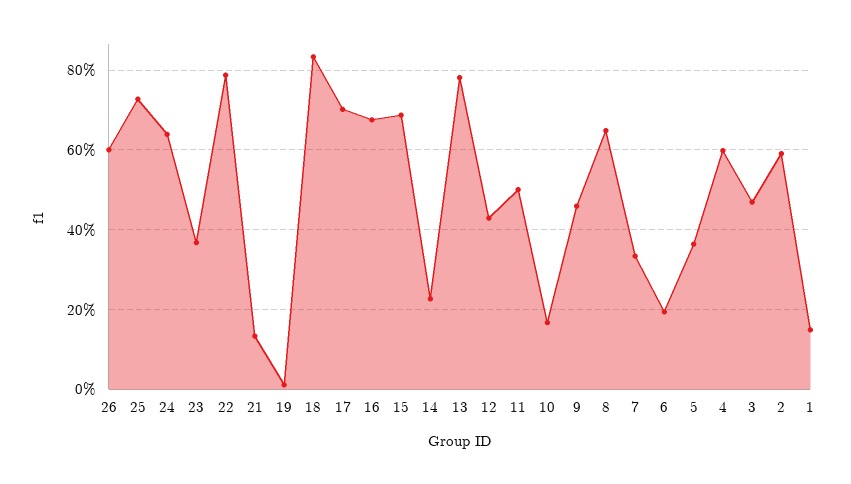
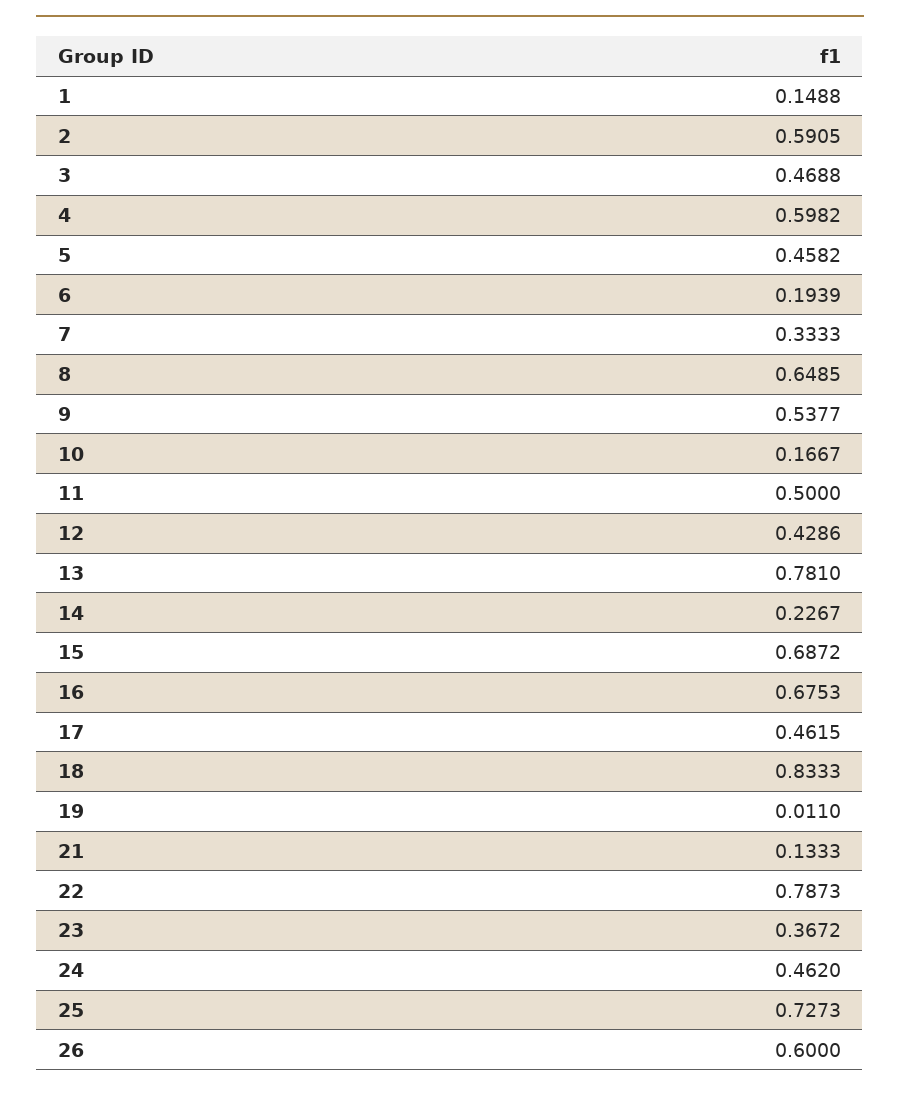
24: 0.64 -> 0.462
17: 0.7 -> 0.4615
9: 0.46 -> 0.5377
5: 0.36 -> 0.4582

